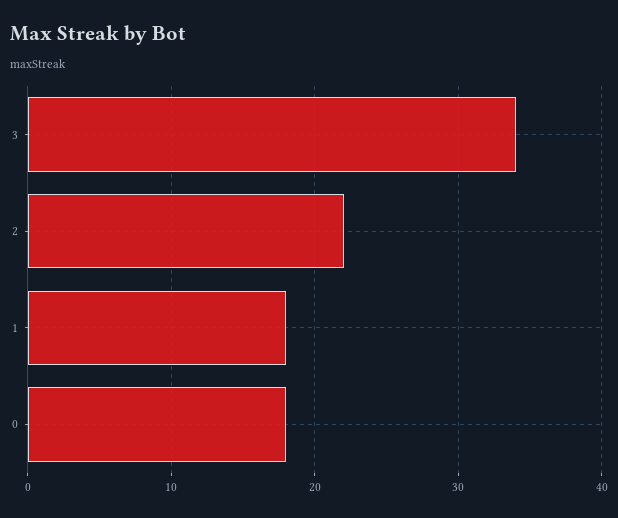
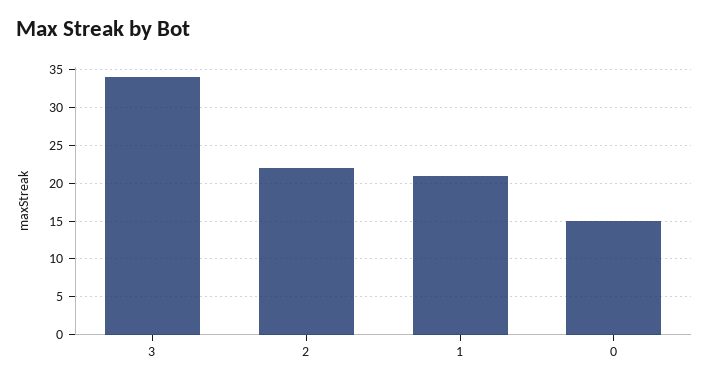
1: 18 -> 21
0: 18 -> 15

